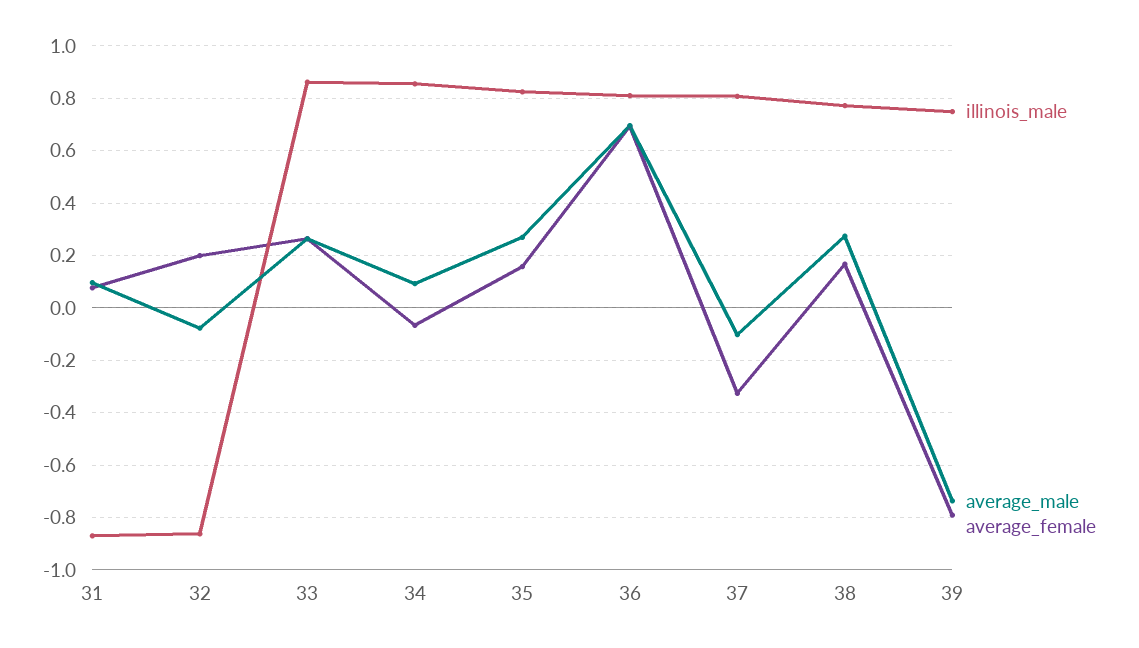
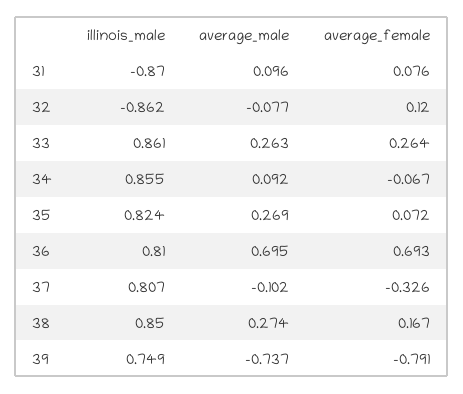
average_female, 32: 0.2 -> 0.12
average_female, 35: 0.15 -> 0.072
illinois_male, 38: 0.775 -> 0.85

